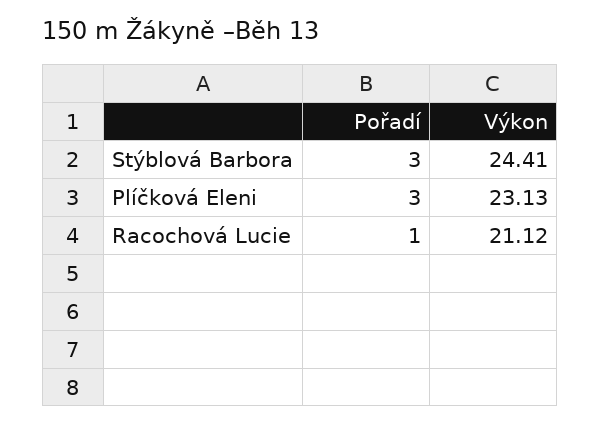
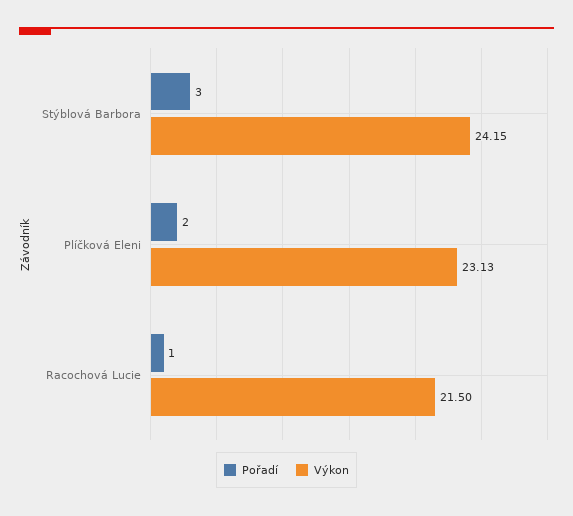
Výkon, Stýblová Barbora: 24.41 -> 24.15
Pořadí, Plíčková Eleni: 3 -> 2
Výkon, Racochová Lucie: 21.12 -> 21.5

